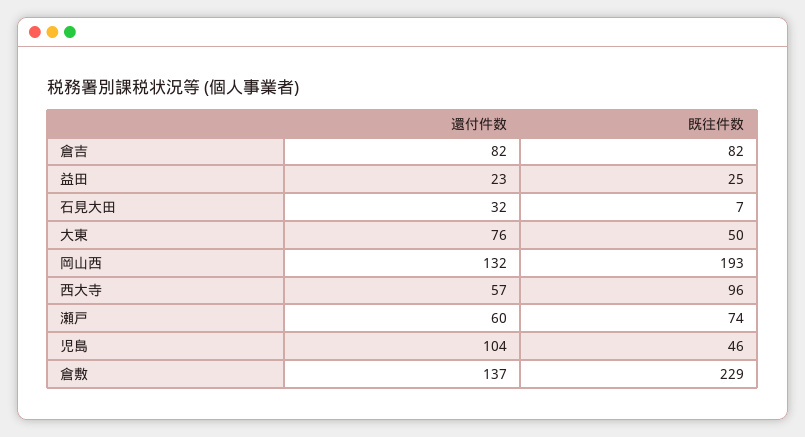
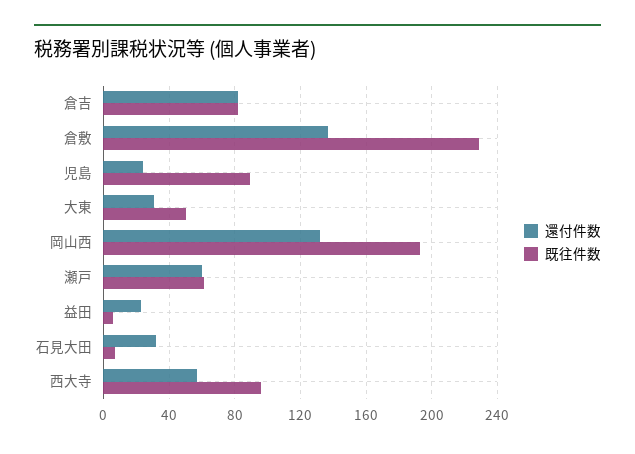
既往件数, 益田: 25 -> 5
還付件数, 大東: 76 -> 30
既往件数, 瀬戸: 74 -> 60
還付件数, 児島: 104 -> 25
既往件数, 児島: 46 -> 90

